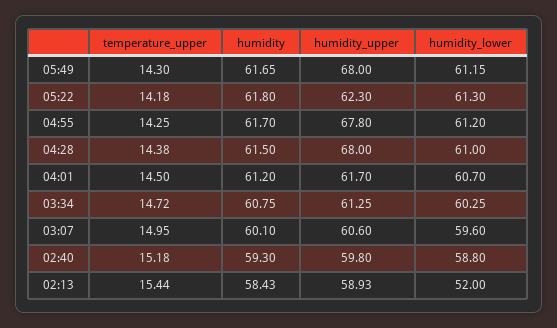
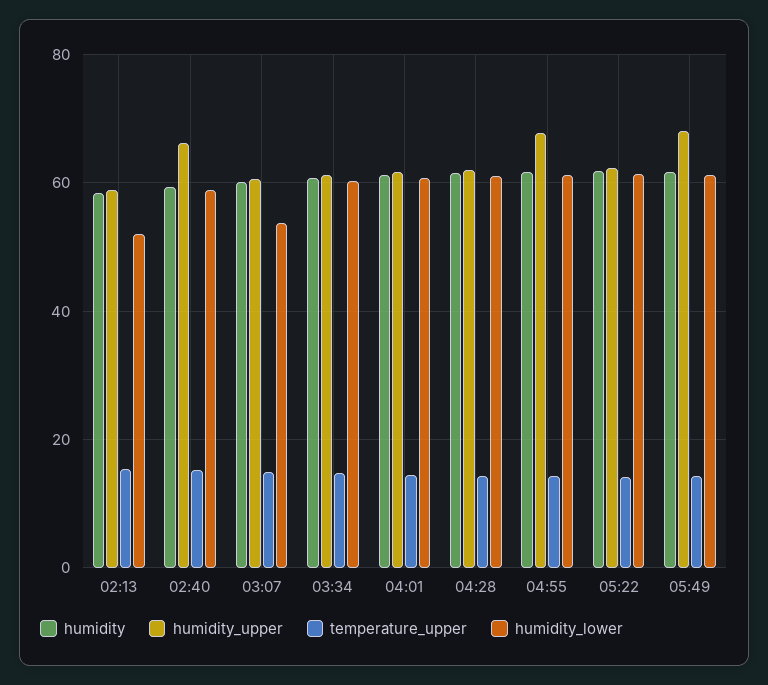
humidity_upper, 04:28: 68 -> 62
humidity_lower, 03:07: 59.6 -> 54
humidity_upper, 02:40: 59.8 -> 66

